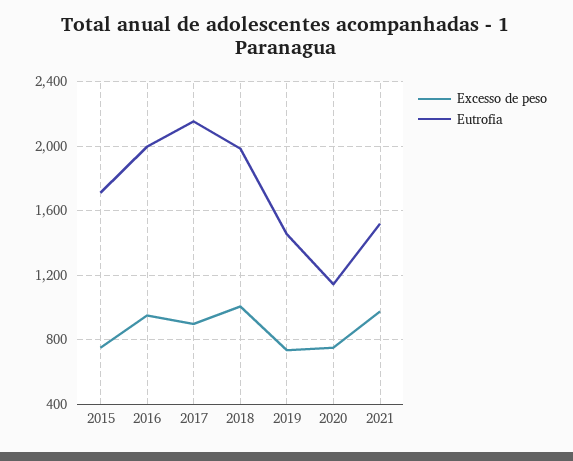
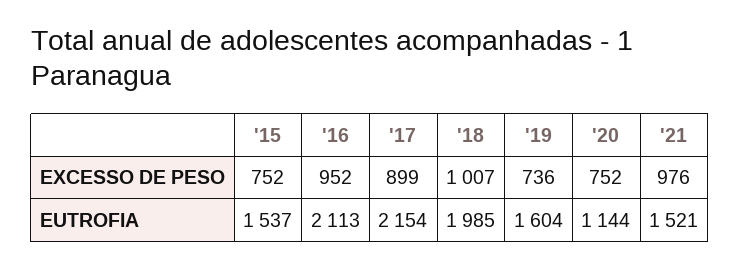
Eutrofia, 2015: 1700 -> 1537
Eutrofia, 2016: 2000 -> 2113
Eutrofia, 2019: 1450 -> 1604

